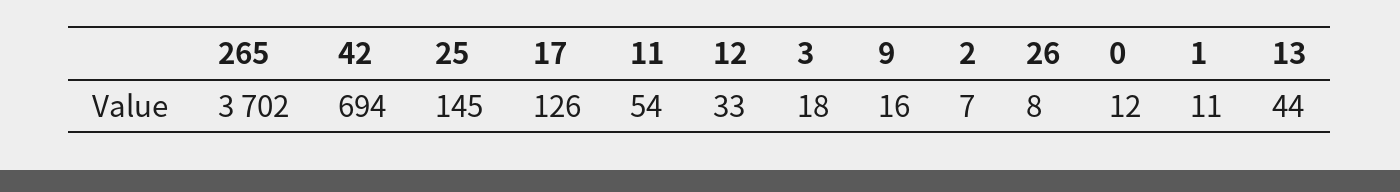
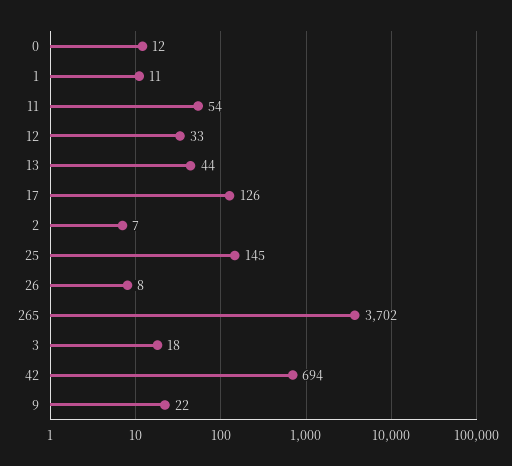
9: 16 -> 22

